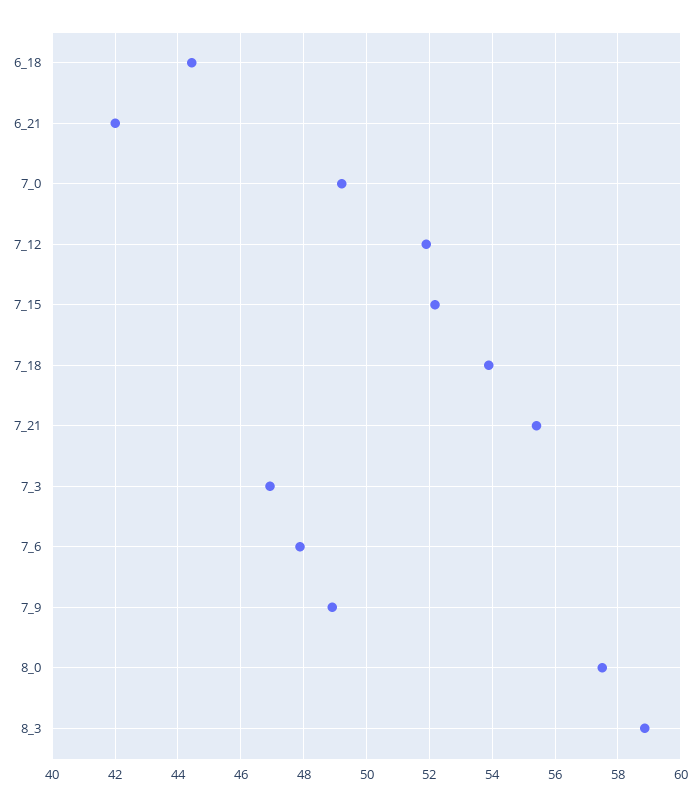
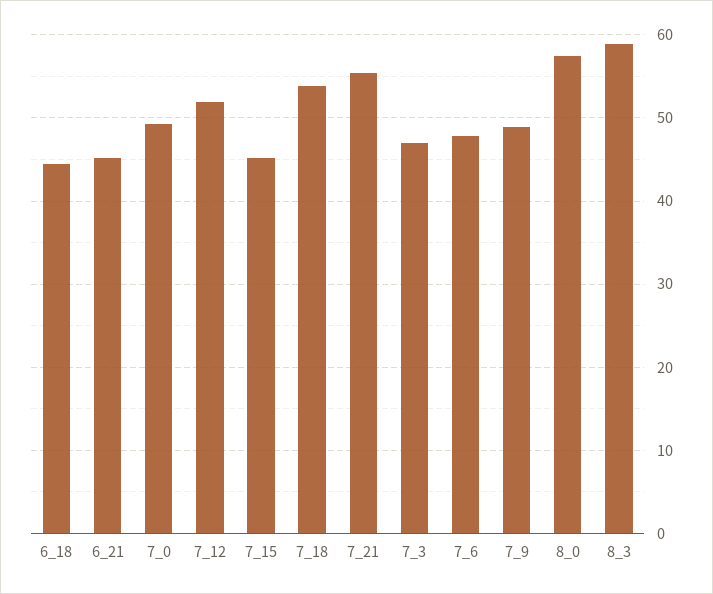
6_21: 42 -> 45
7_15: 52.2 -> 45

